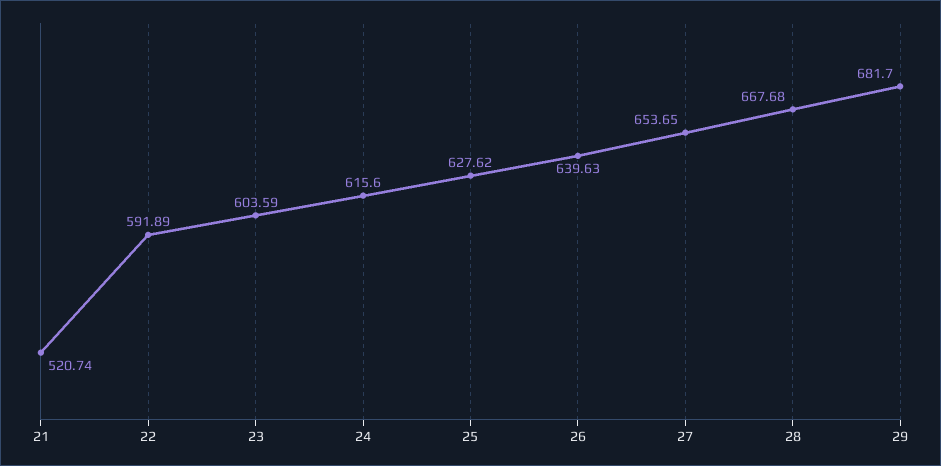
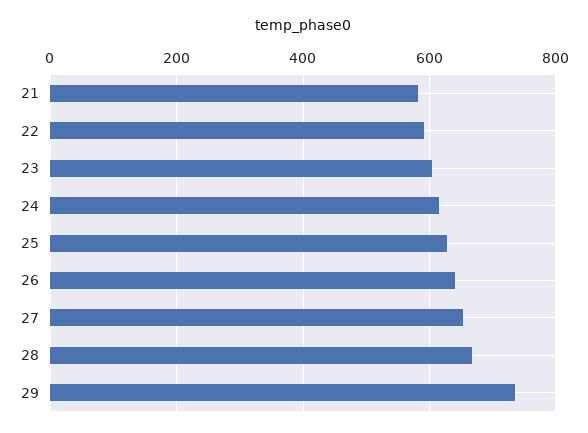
21: 520.74 -> 580
29: 681.7 -> 740

